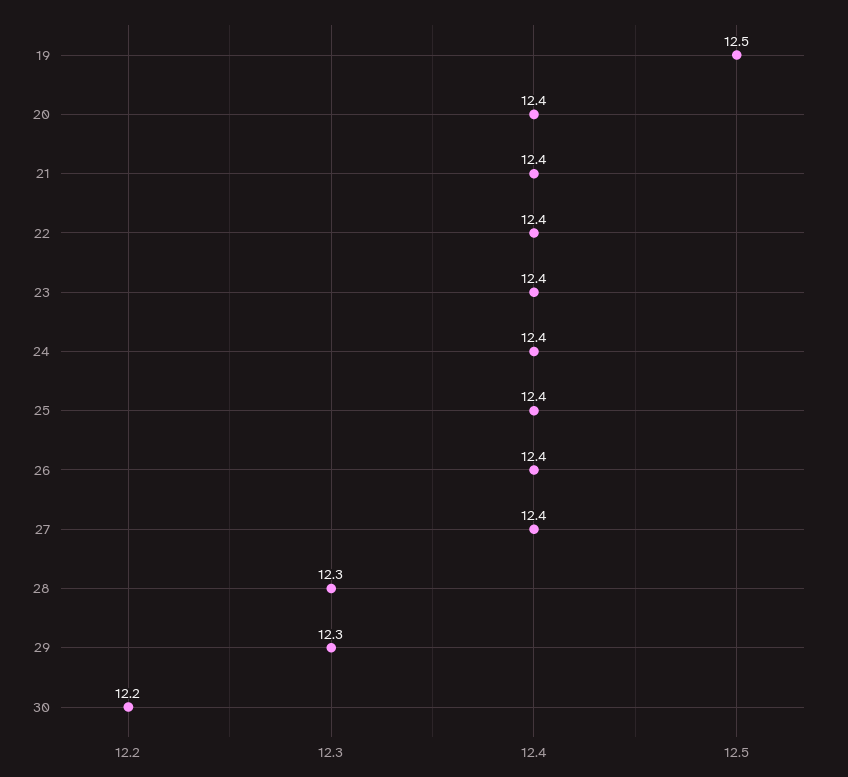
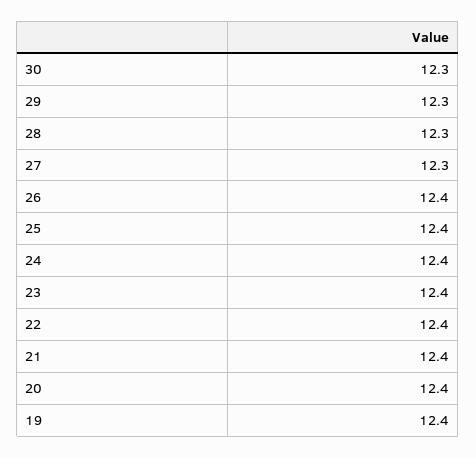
19: 12.5 -> 12.4
27: 12.4 -> 12.3
30: 12.2 -> 12.3

